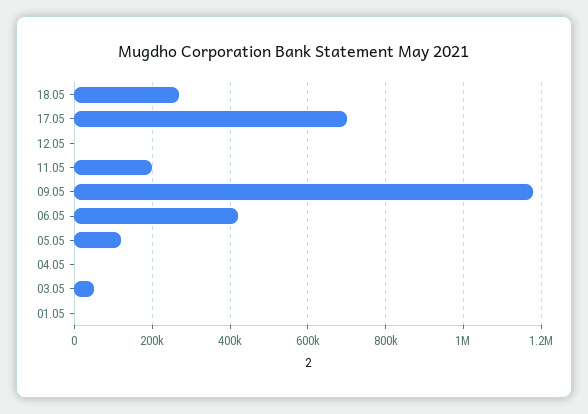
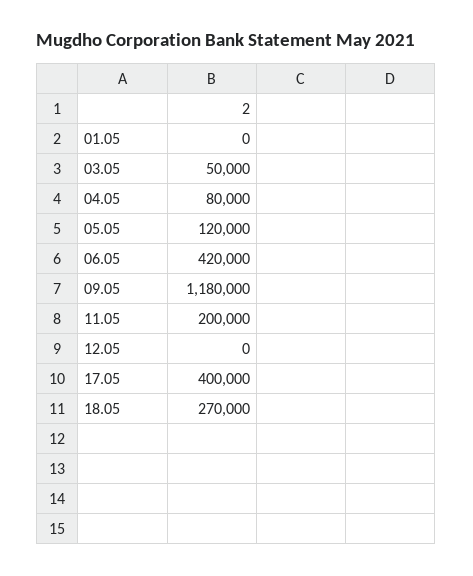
17.05: 700000 -> 400000
04.05: 0 -> 80000

